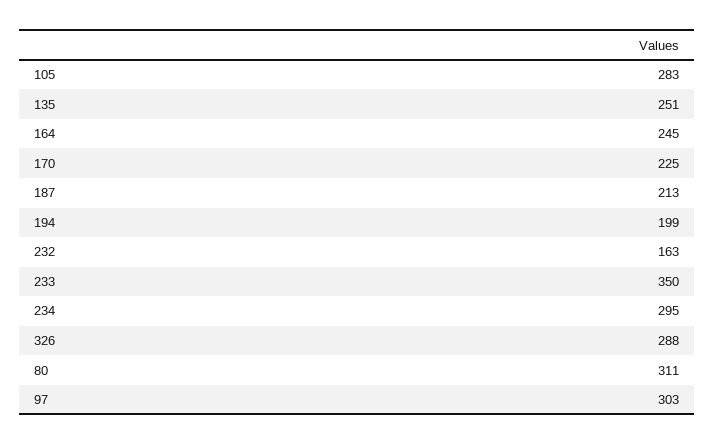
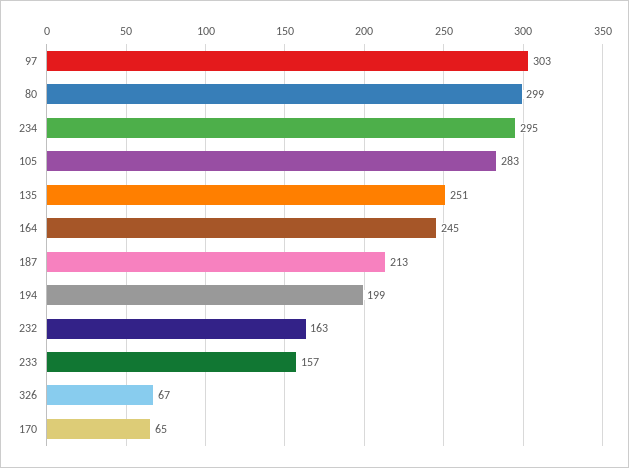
170: 225 -> 65
233: 350 -> 157
326: 288 -> 67
80: 311 -> 299

